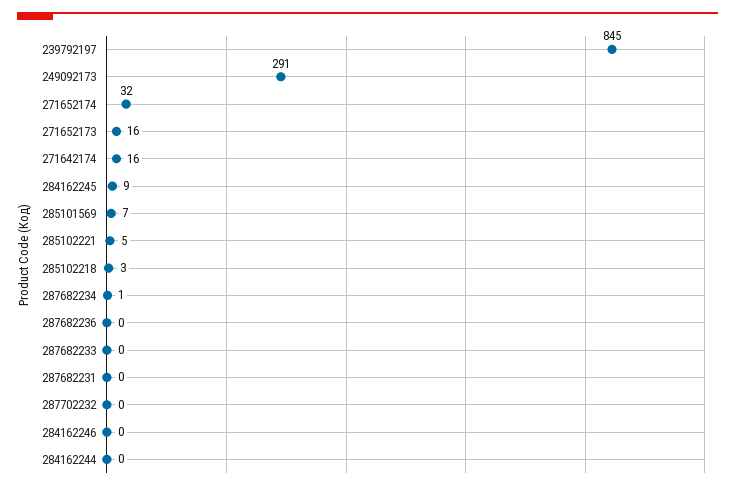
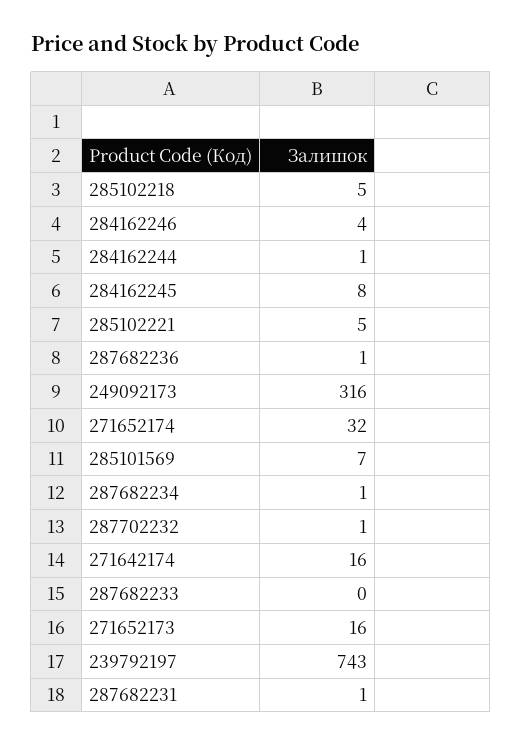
239792197: 845 -> 743
249092173: 291 -> 316
284162245: 9 -> 8
285102218: 3 -> 5
287682236: 0 -> 1
287682231: 0 -> 1
287702232: 0 -> 1
284162246: 0 -> 4
284162244: 0 -> 1

